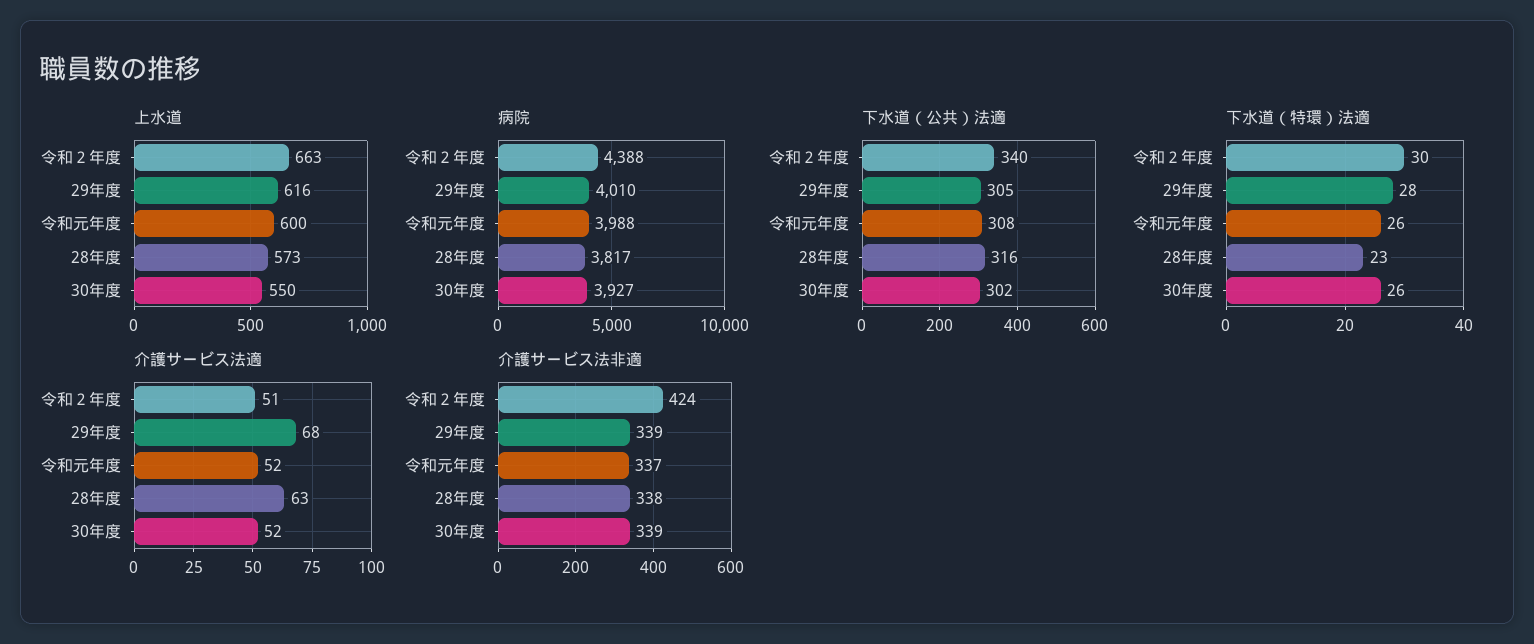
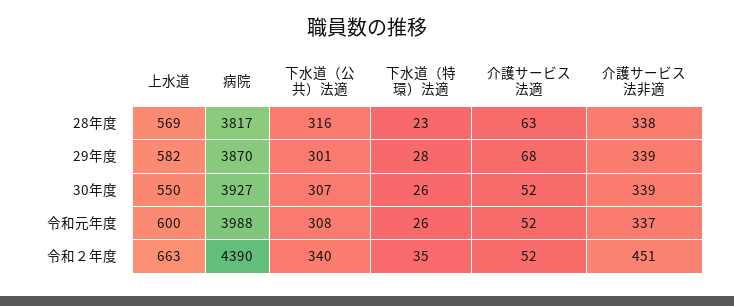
上水道, 29年度: 616 -> 582
上水道, 28年度: 573 -> 569
病院, 令和２年度: 4388 -> 4390
病院, 29年度: 4010 -> 3870
下水道（公共）法適, 29年度: 305 -> 301
下水道（公共）法適, 30年度: 302 -> 307
下水道（特環）法適, 令和２年度: 30 -> 35
介護サービス法適, 令和２年度: 51 -> 52
介護サービス法非適, 令和２年度: 424 -> 451

